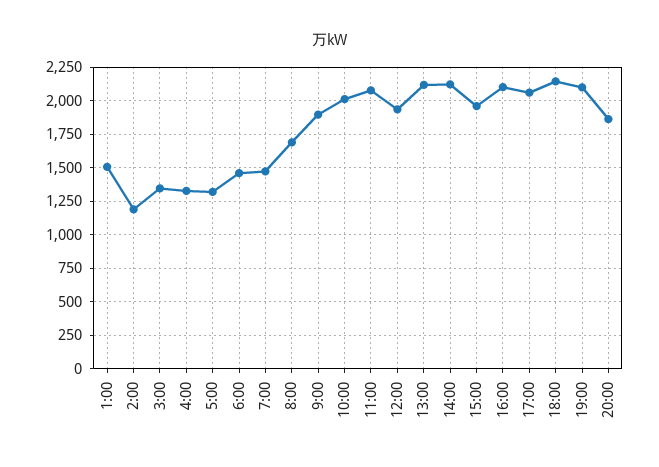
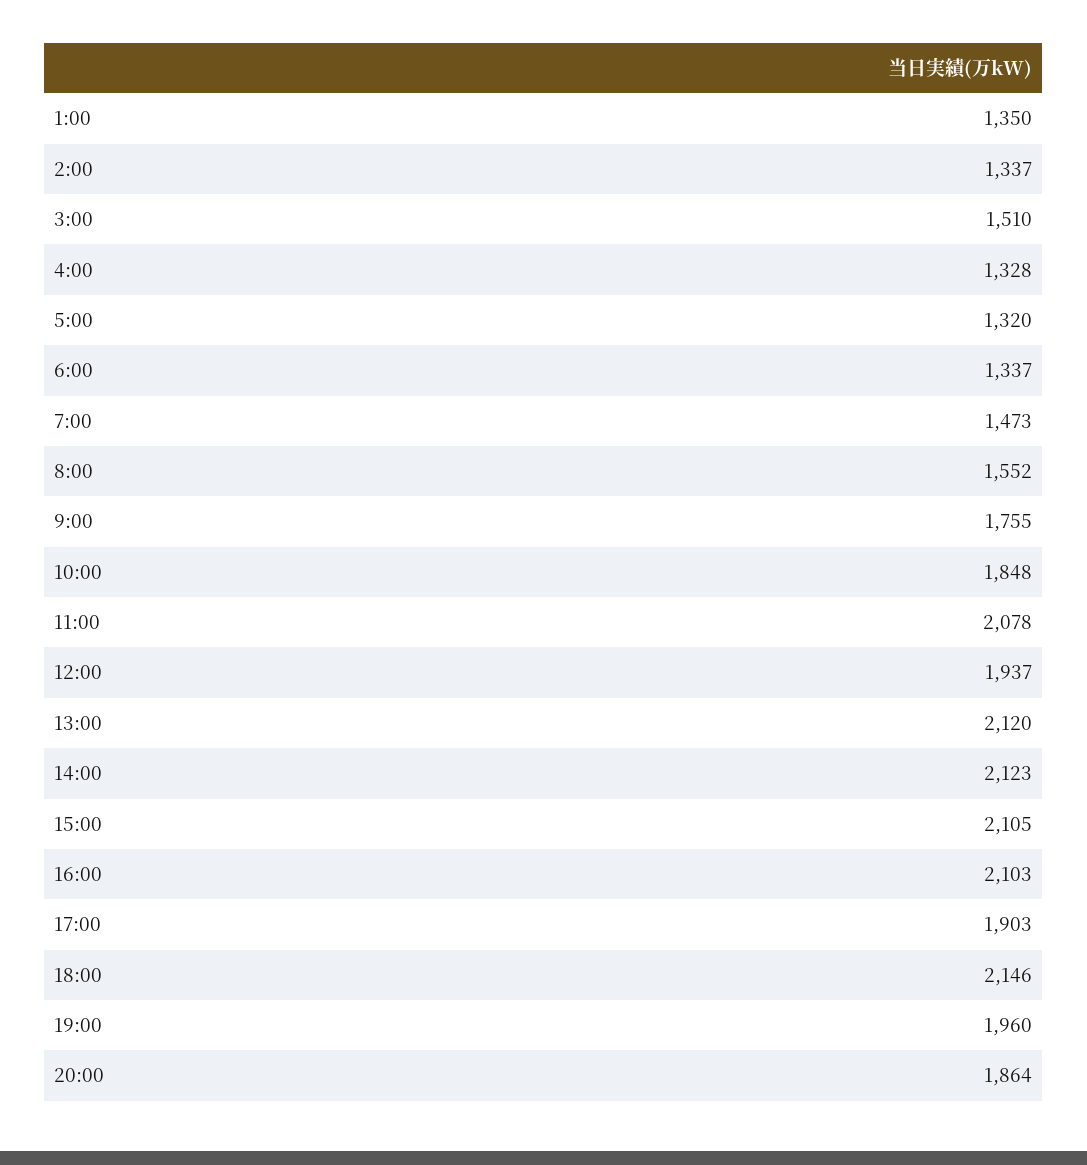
1:00: 1500 -> 1350
2:00: 1200 -> 1337
3:00: 1350 -> 1510
6:00: 1450 -> 1337
8:00: 1700 -> 1552
9:00: 1900 -> 1755
10:00: 2000 -> 1848
15:00: 1950 -> 2105
17:00: 2050 -> 1903
19:00: 2100 -> 1960

